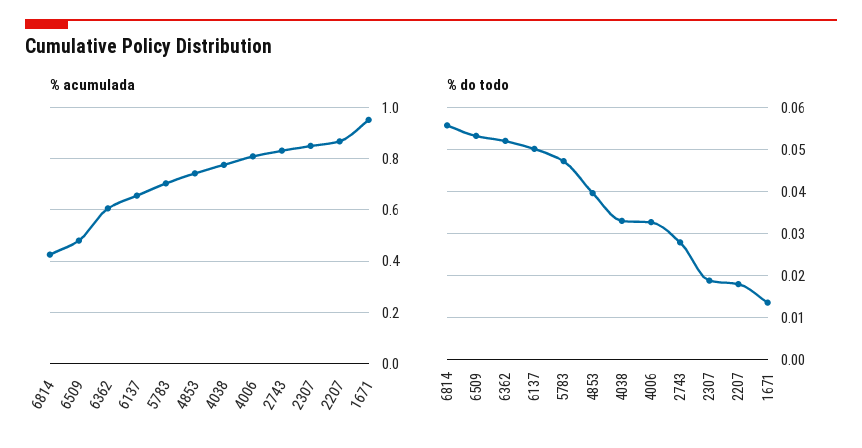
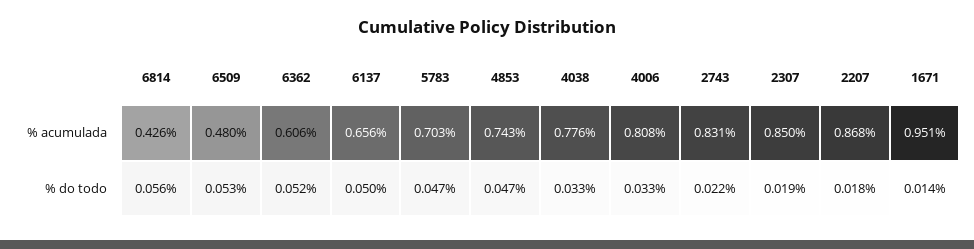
% do todo, 4853: 0.04 -> 0.047
% do todo, 2743: 0.028 -> 0.022

